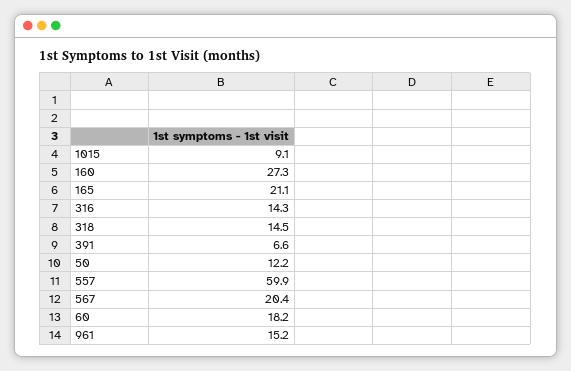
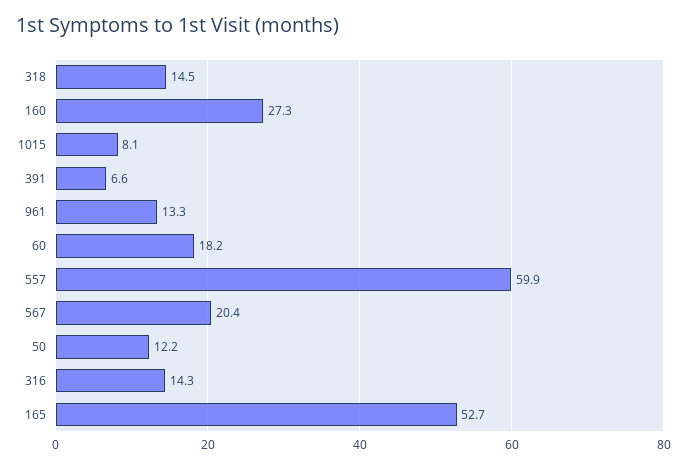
1015: 9.1 -> 8.1
165: 21.1 -> 52.7
961: 15.2 -> 13.3

